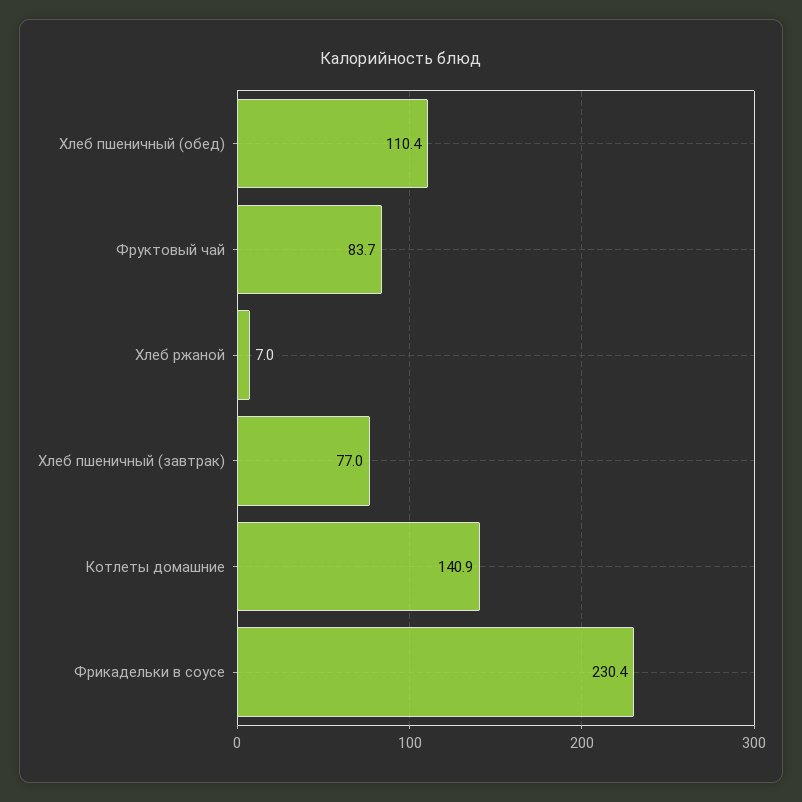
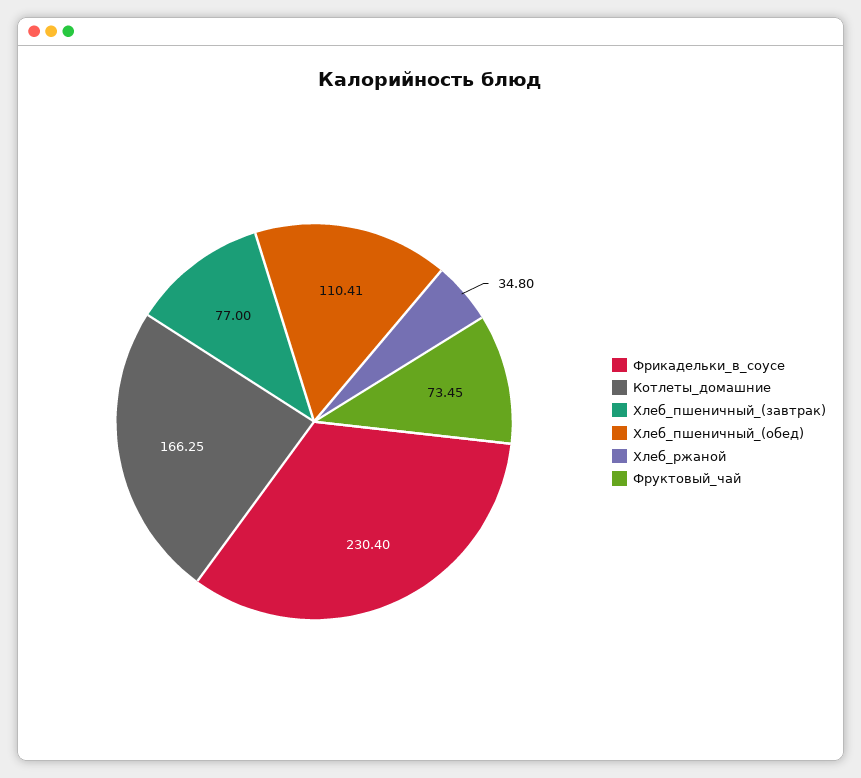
Фруктовый чай: 83.7 -> 73.45
Хлеб ржаной: 7 -> 34.8
Котлеты домашние: 140.9 -> 166.25

